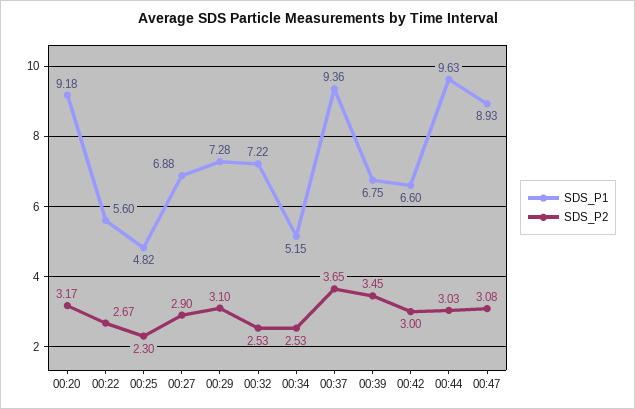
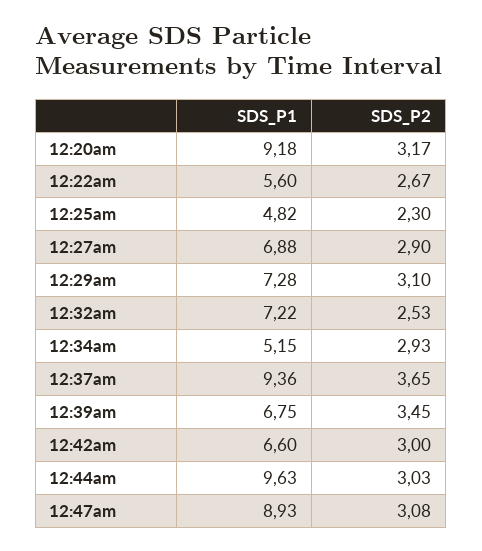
SDS_P2, 00:34: 2.53 -> 2.93

